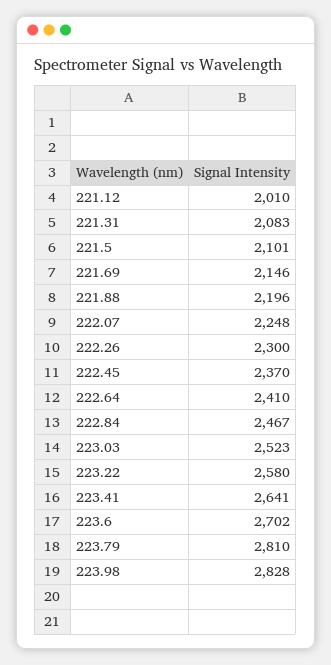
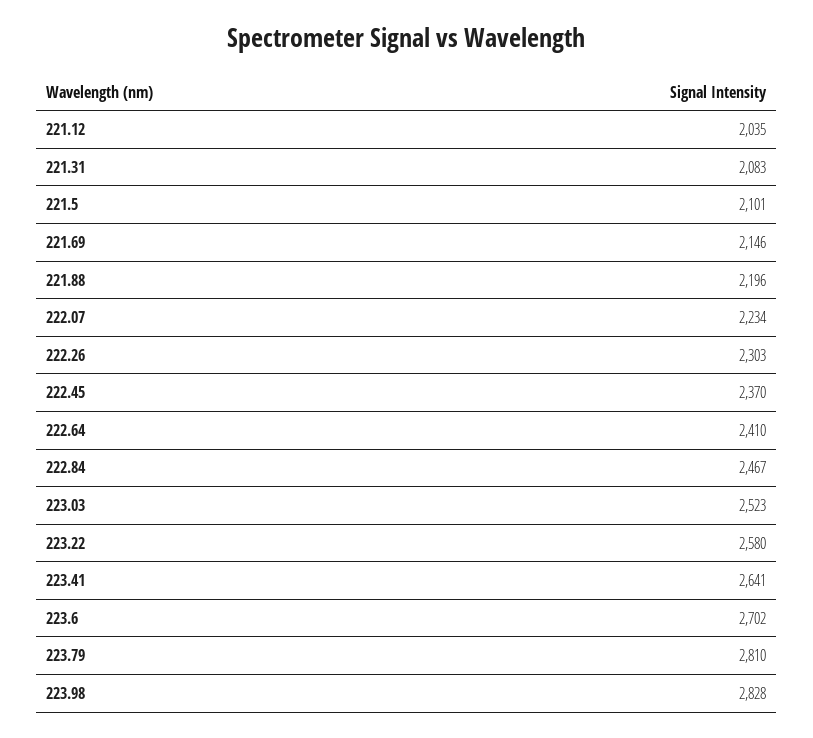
221.12: 2010 -> 2035
222.07: 2248 -> 2234
222.26: 2300 -> 2303

